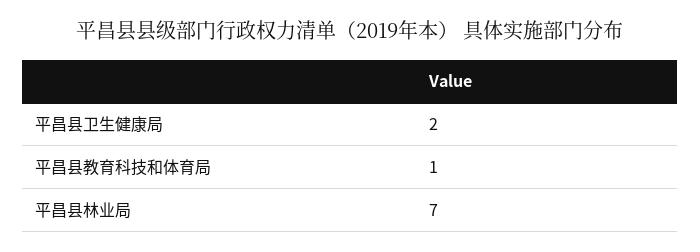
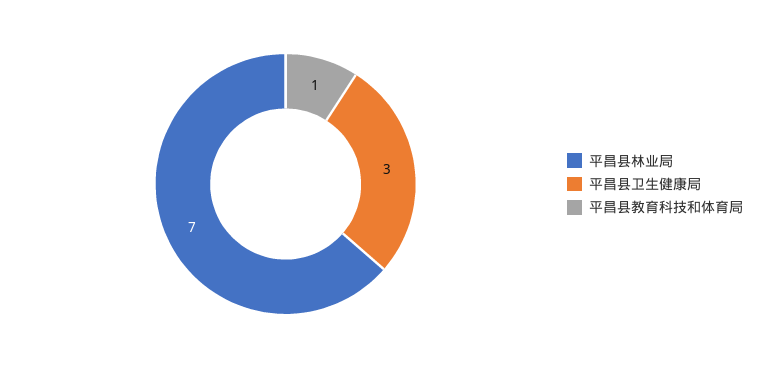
平昌县卫生健康局: 2 -> 3

